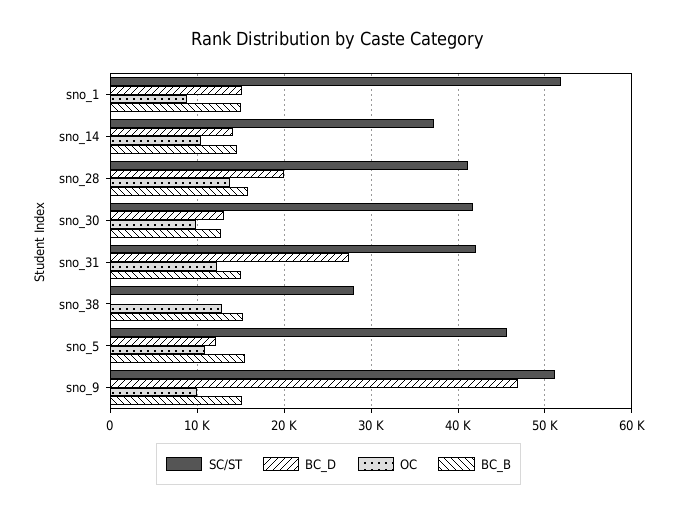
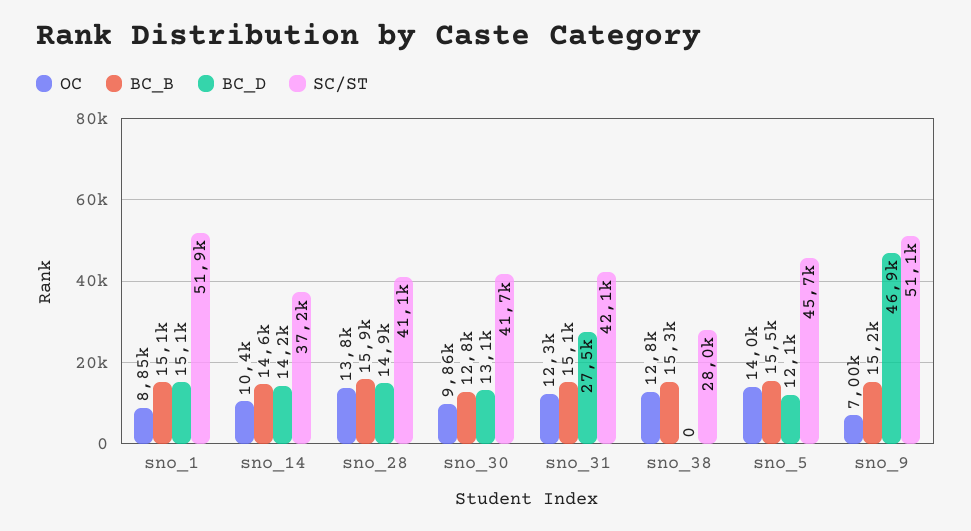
BC_D, sno_28: 20000 -> 14900
OC, sno_5: 11000 -> 14000
OC, sno_9: 10000 -> 7000

